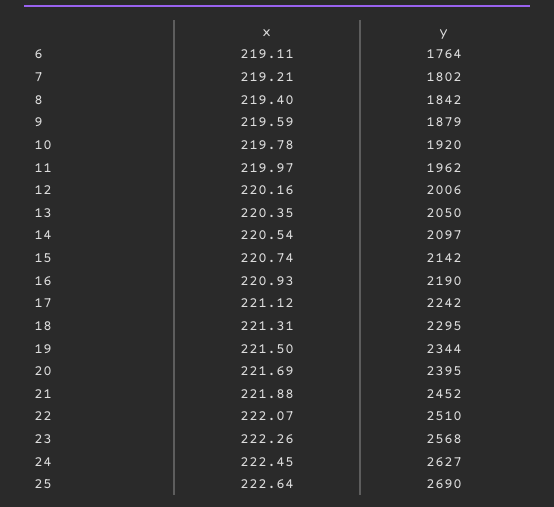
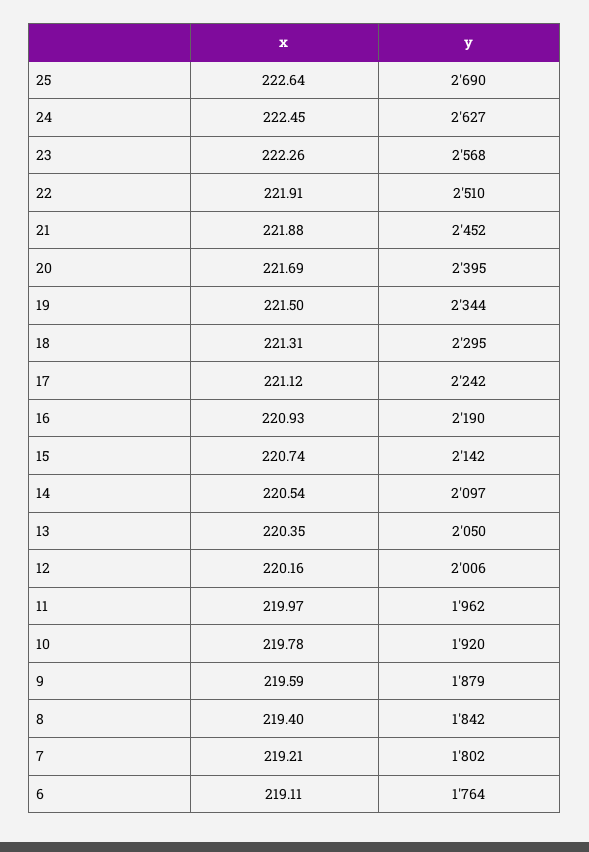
x, 22: 222.07 -> 221.91

